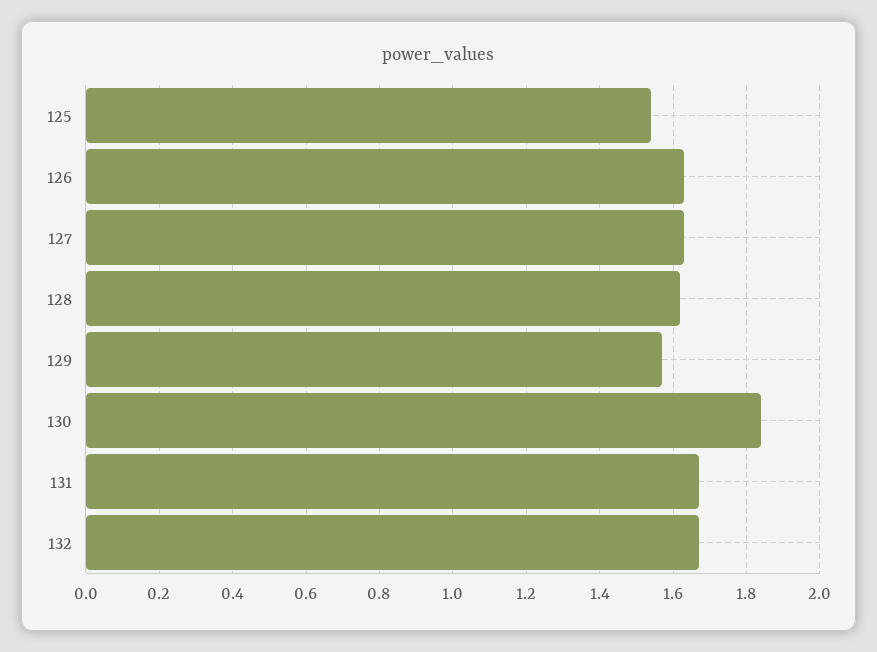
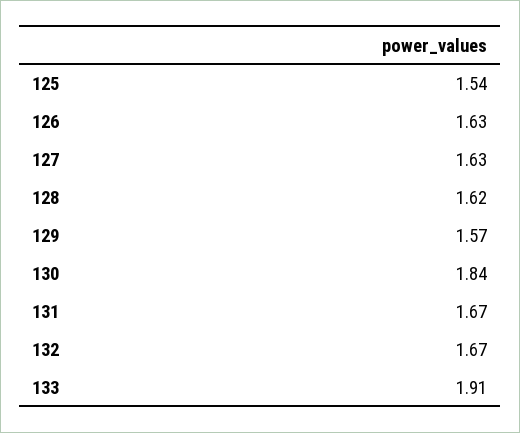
133: none -> 1.91

